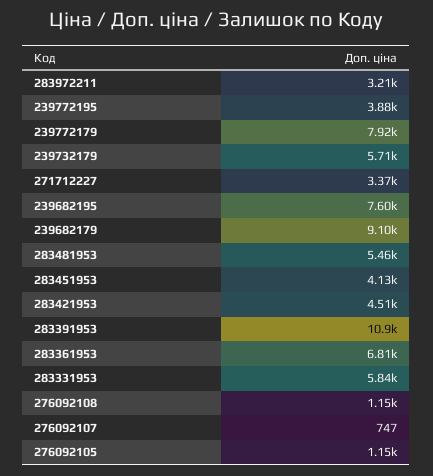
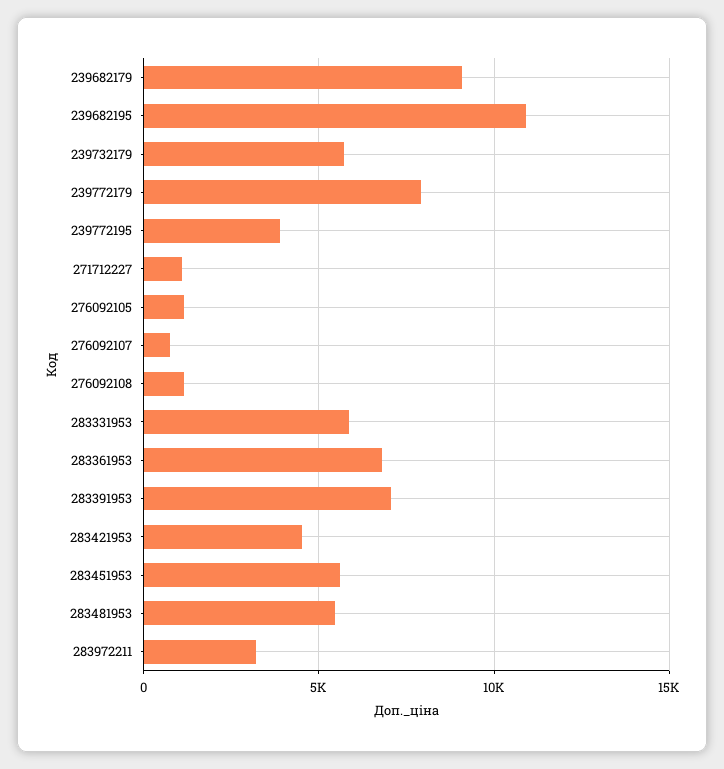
271712227: 3370 -> 1000
239682195: 7600 -> 11000
283451953: 4130 -> 5500
283391953: 10900 -> 7000

